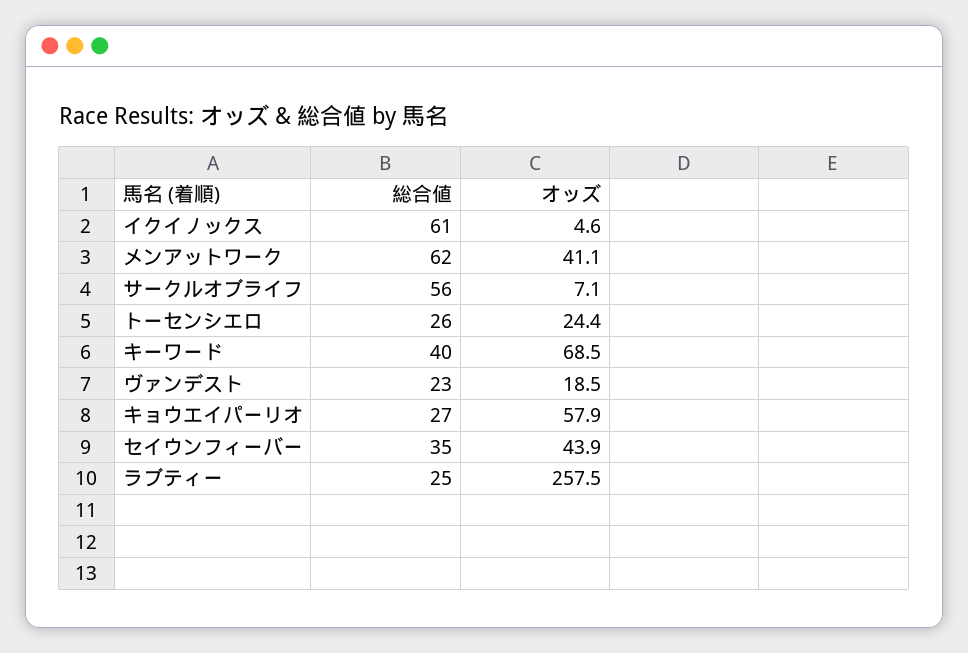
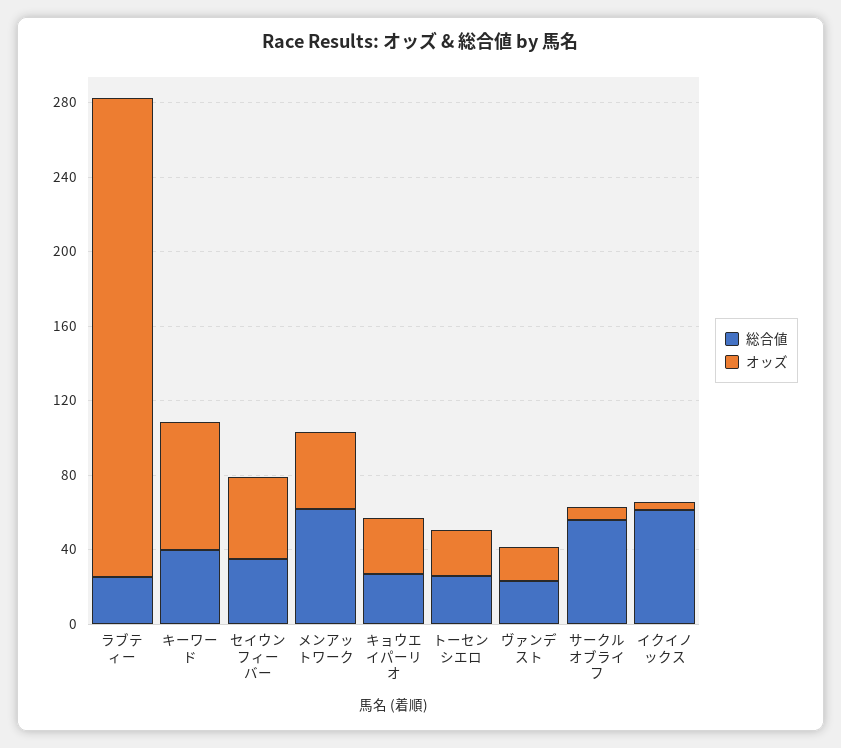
オッズ, キョウエイパーリオ: 57.9 -> 30

